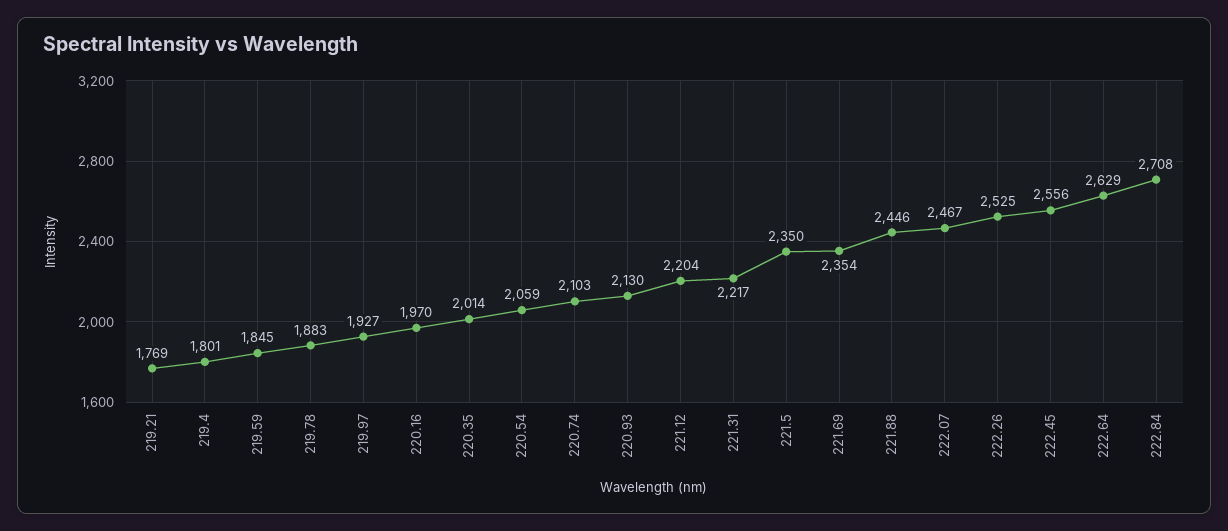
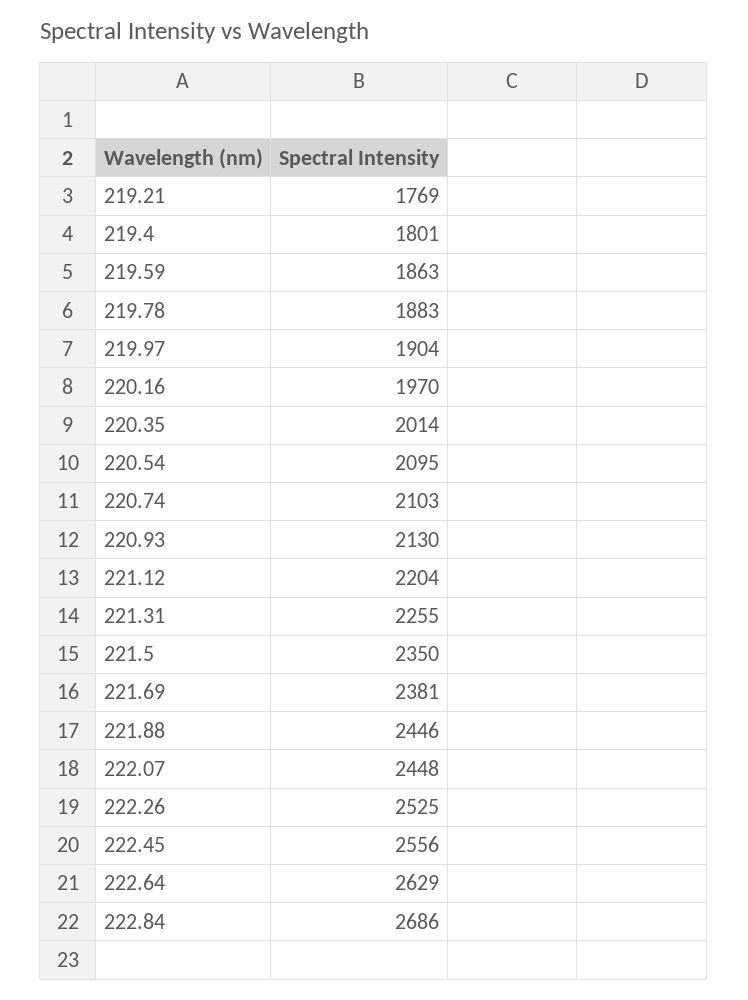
219.59: 1845 -> 1863
219.97: 1927 -> 1904
220.54: 2059 -> 2095
221.31: 2217 -> 2255
221.69: 2354 -> 2381
222.07: 2467 -> 2448
222.84: 2708 -> 2686

